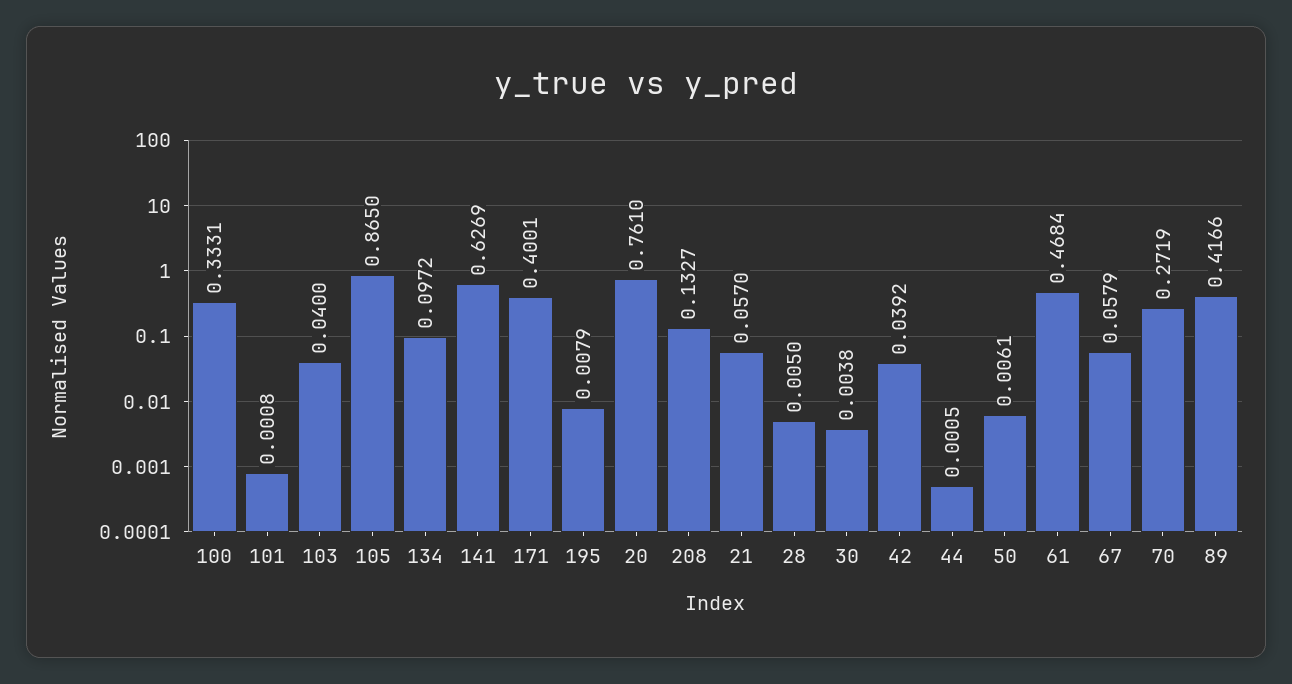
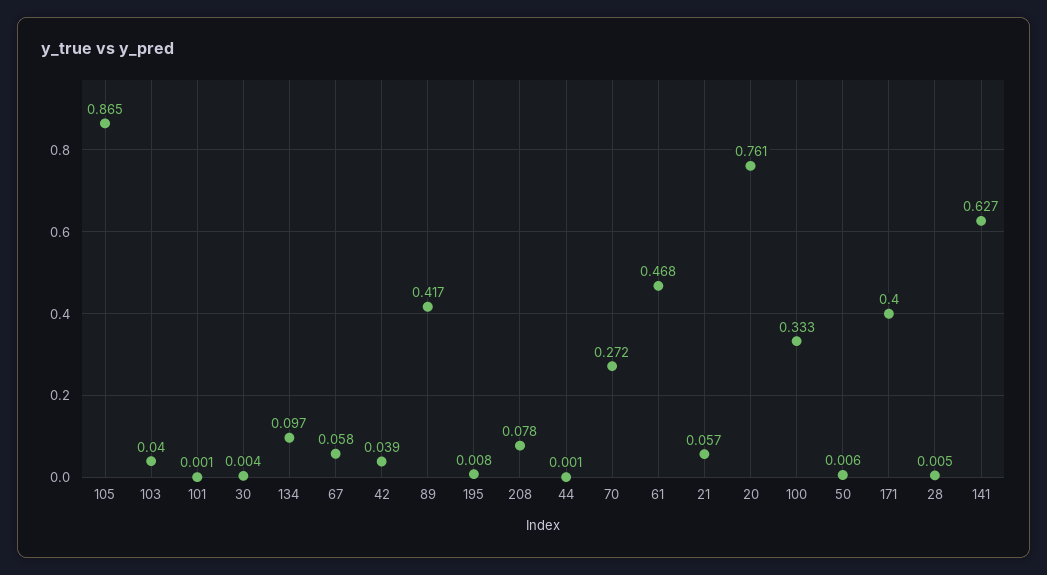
208: 0.1327 -> 0.078

